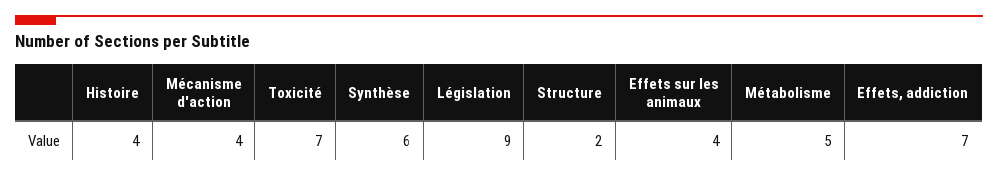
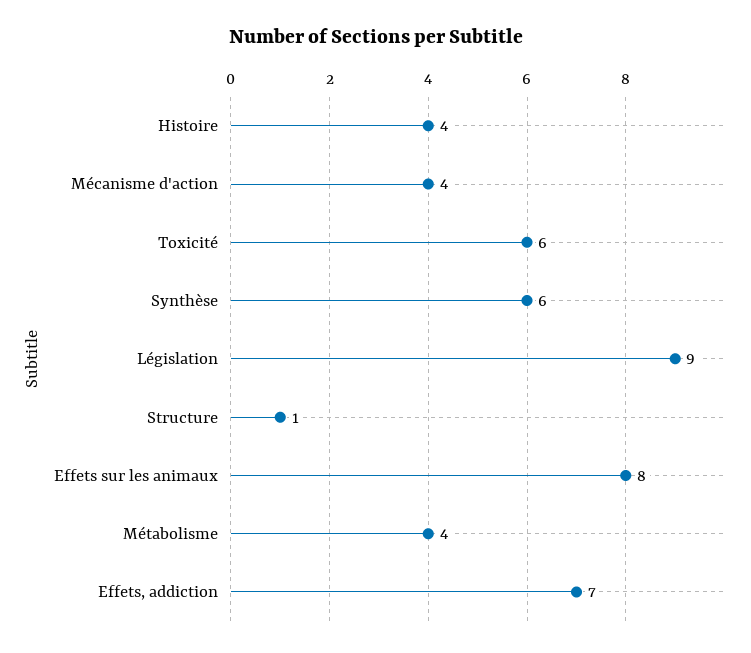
Toxicité: 7 -> 6
Structure: 2 -> 1
Effets sur les animaux: 4 -> 8
Métabolisme: 5 -> 4

